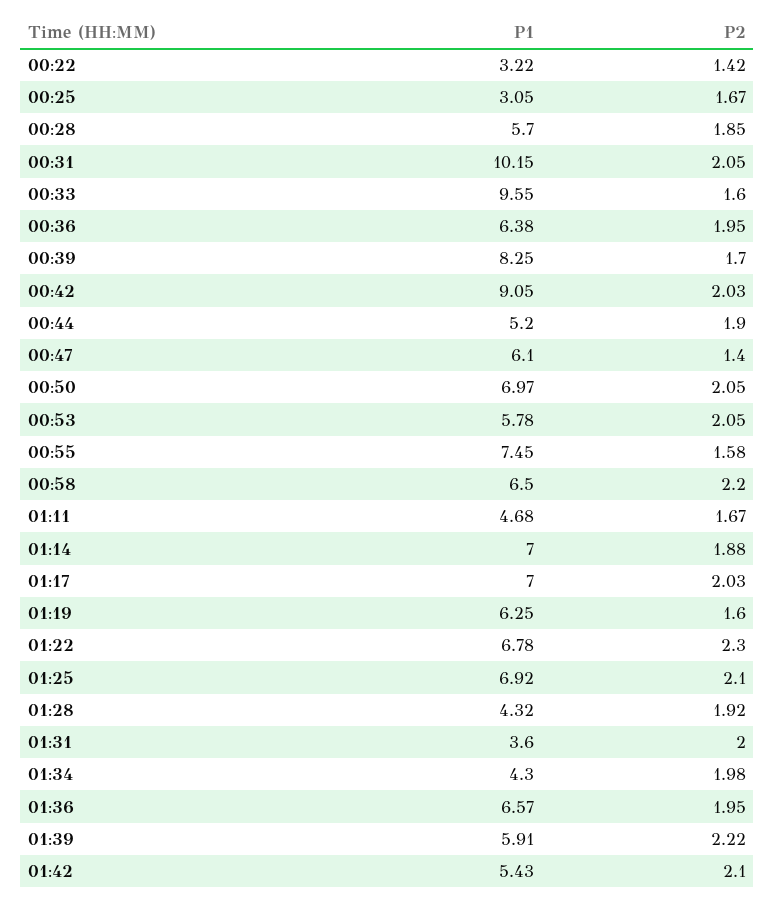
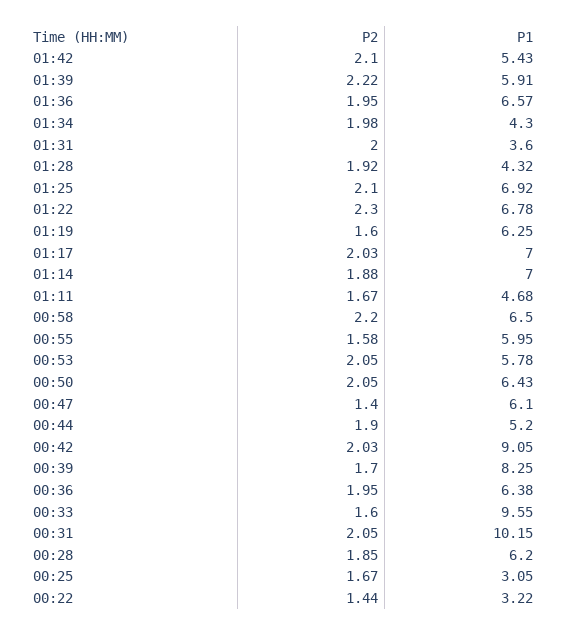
P2, 00:22: 1.42 -> 1.44
P1, 00:28: 5.7 -> 6.2
P1, 00:50: 6.97 -> 6.43
P1, 00:55: 7.45 -> 5.95

